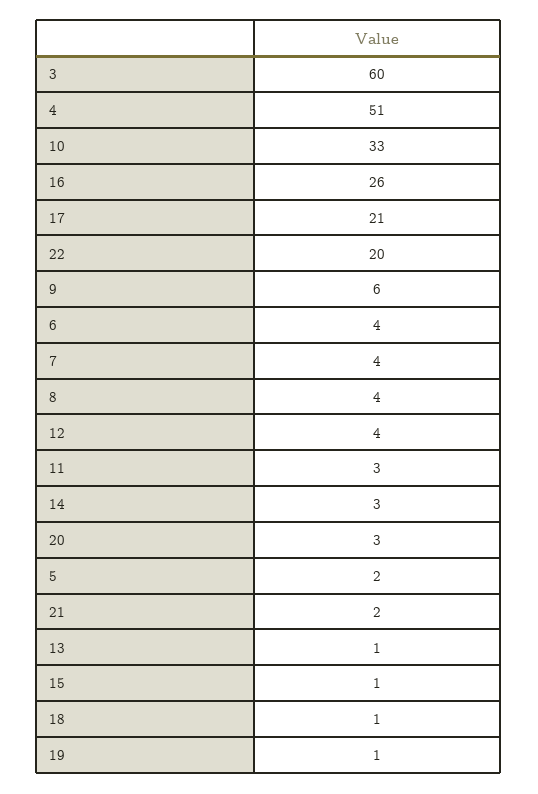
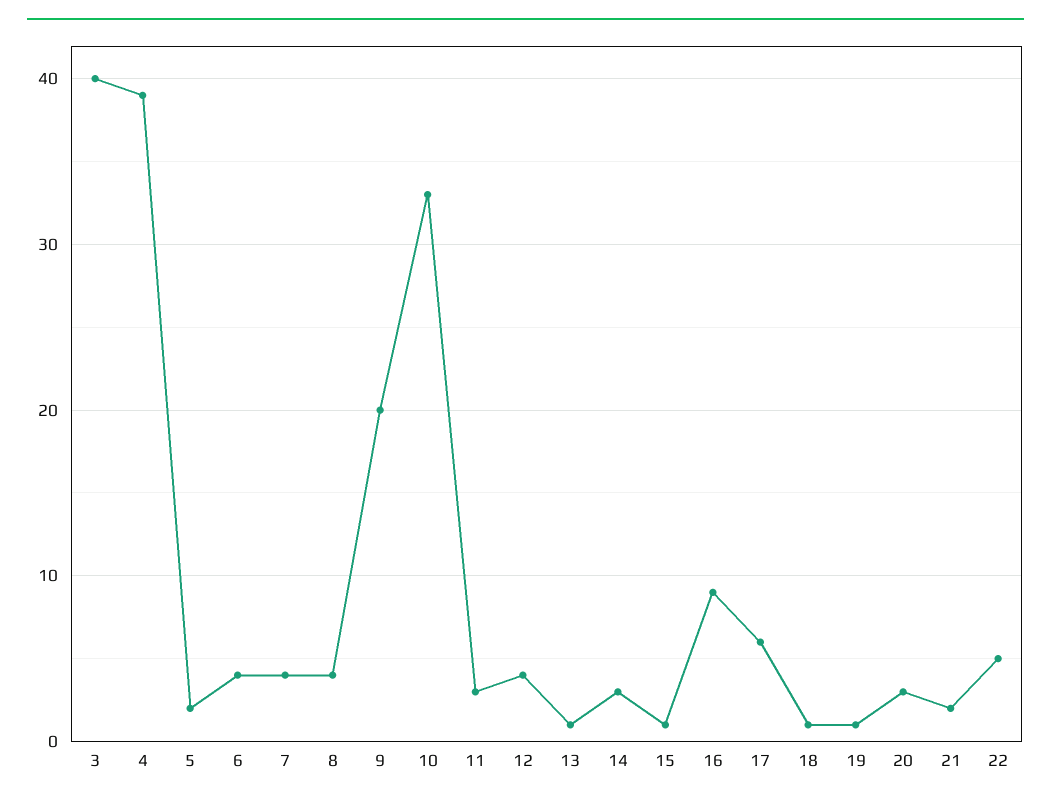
3: 60 -> 40
4: 51 -> 39
16: 26 -> 9
17: 21 -> 6
22: 20 -> 5
9: 6 -> 20

